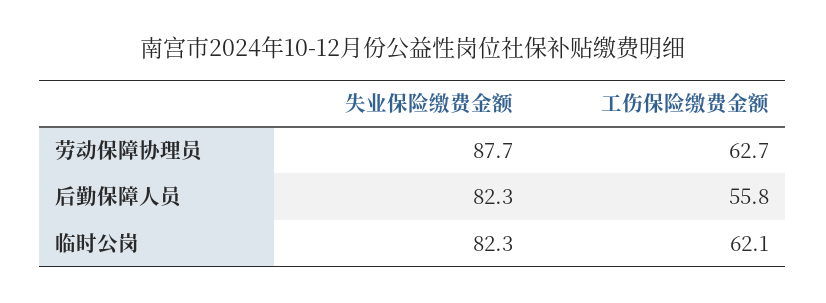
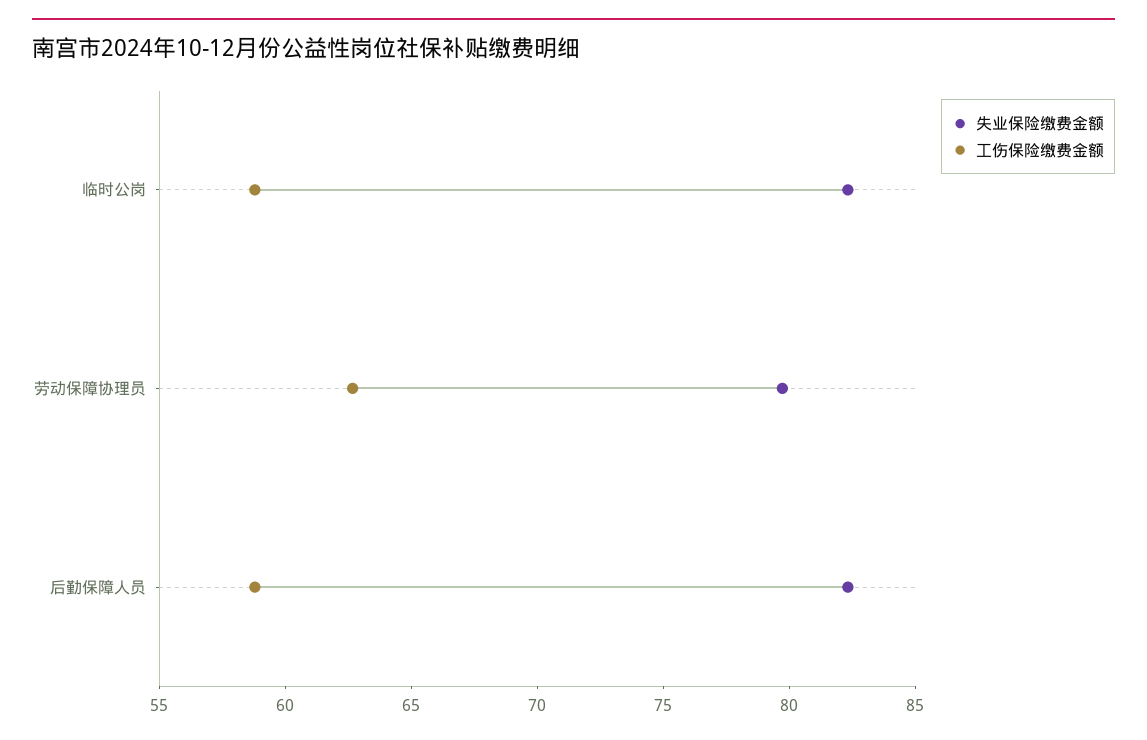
失业保险缴费金额, 劳动保障协理员: 87.7 -> 80
工伤保险缴费金额, 后勤保障人员: 55.8 -> 59
工伤保险缴费金额, 临时公岗: 62.1 -> 59

